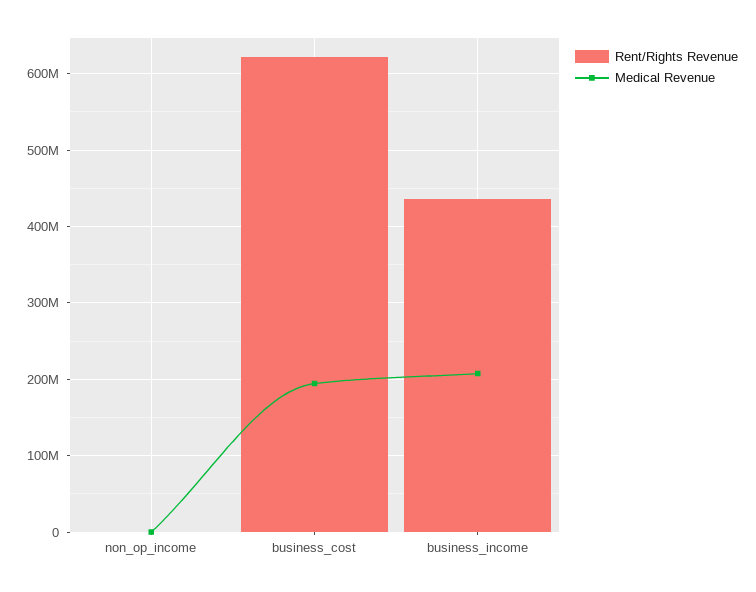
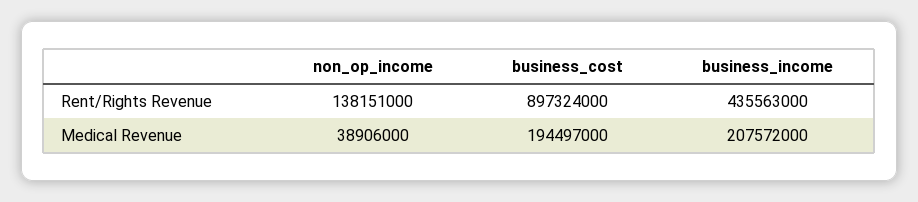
Rent/Rights Revenue, non_op_income: 0 -> 138151000
Medical Revenue, non_op_income: 0 -> 38906000
Rent/Rights Revenue, business_cost: 620000000 -> 897324000

